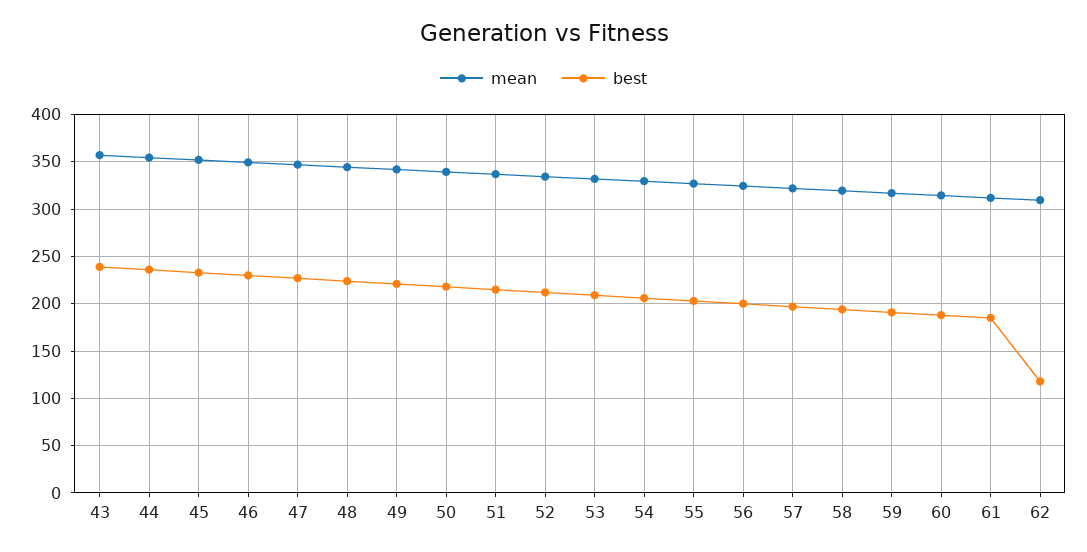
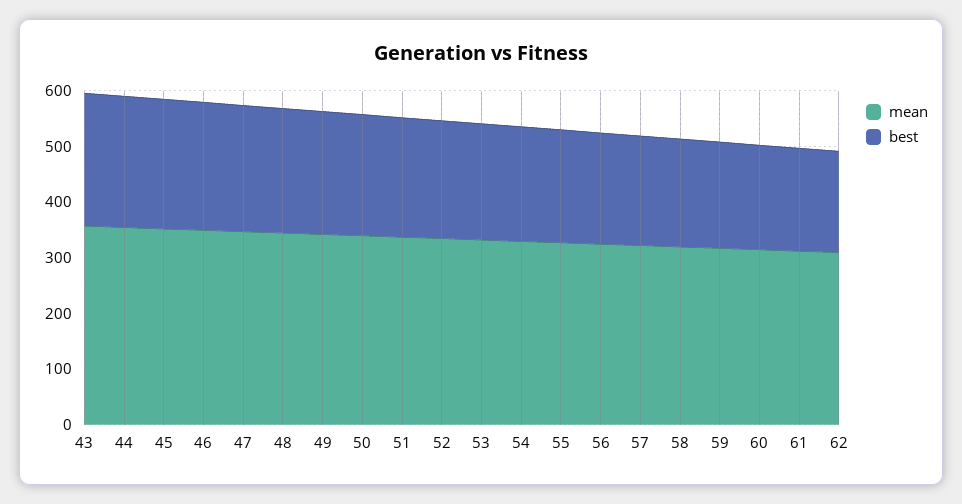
best, 62: 120 -> 180

